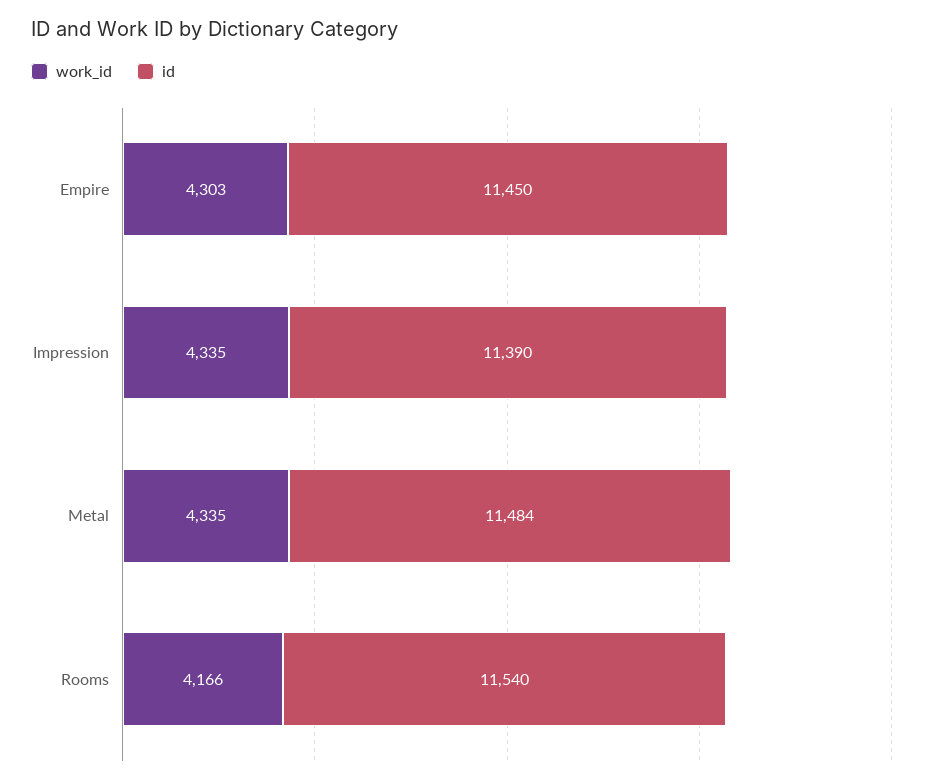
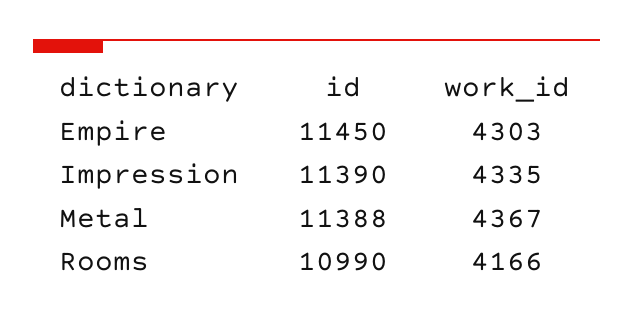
work_id, Metal: 4335 -> 4367
id, Metal: 11484 -> 11388
id, Rooms: 11540 -> 10990

